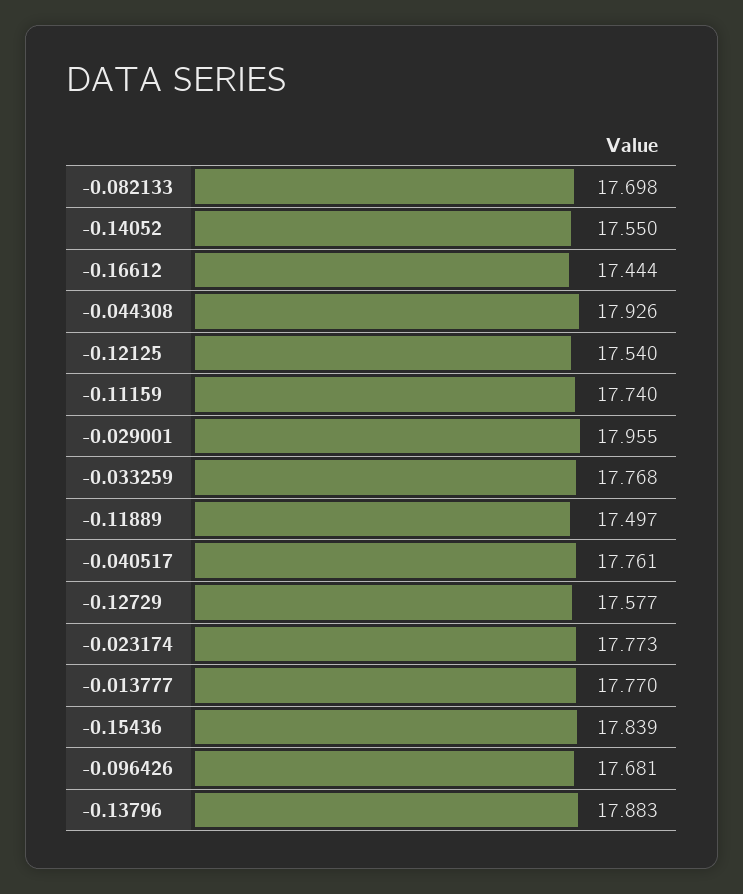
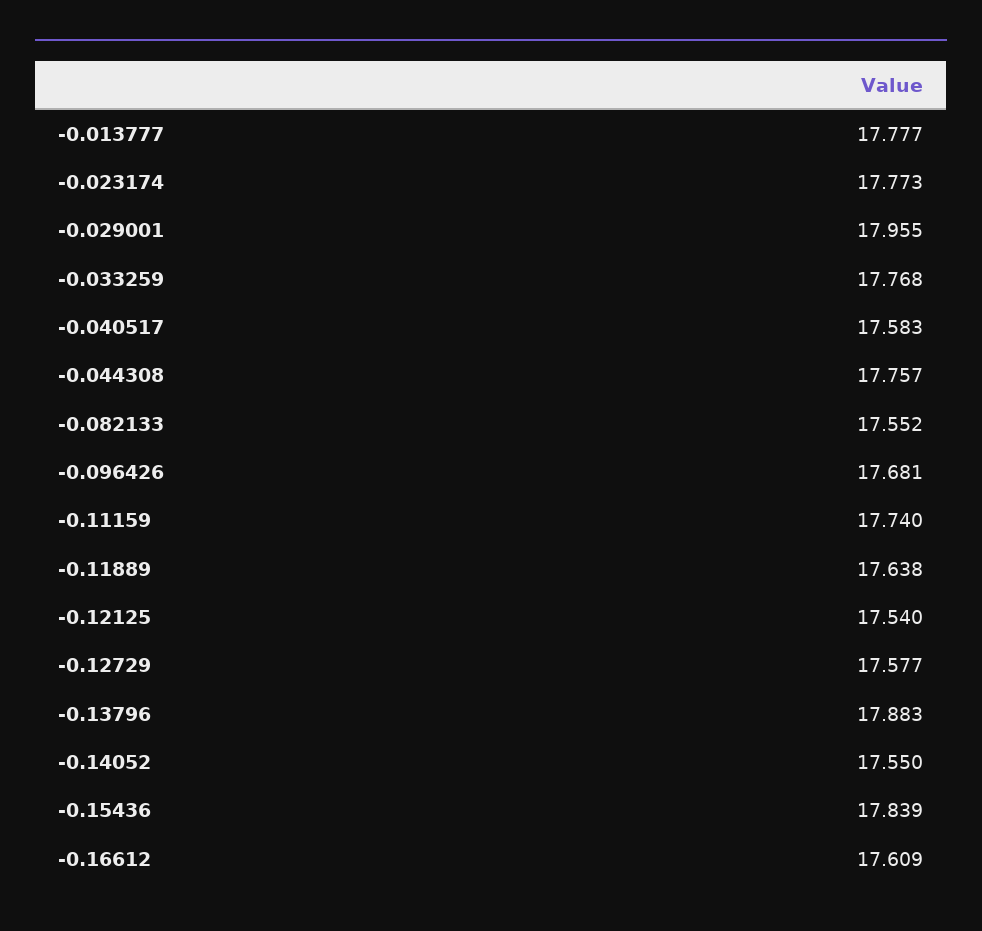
-0.082133: 17.698 -> 17.552
-0.16612: 17.444 -> 17.609
-0.044308: 17.926 -> 17.757
-0.11889: 17.497 -> 17.638
-0.040517: 17.761 -> 17.583
-0.013777: 17.77 -> 17.777

